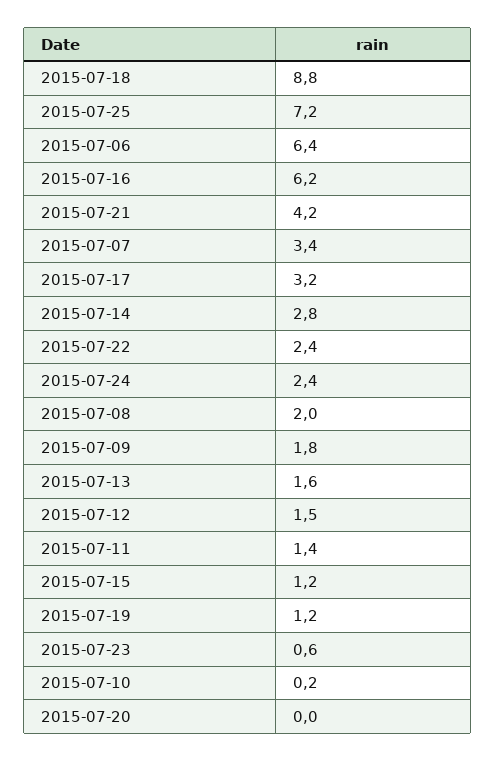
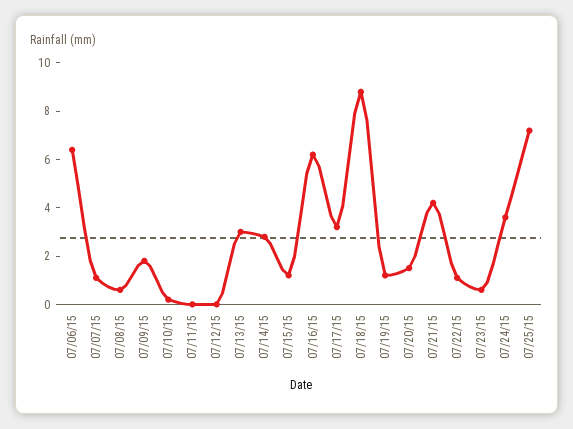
2015-07-07: 3.4 -> 1
2015-07-22: 2.4 -> 1
2015-07-24: 2.4 -> 3.5
2015-07-08: 2 -> 0.5
2015-07-13: 1.6 -> 3
2015-07-12: 1.5 -> 0
2015-07-11: 1.4 -> 0
2015-07-20: 0 -> 1.5

